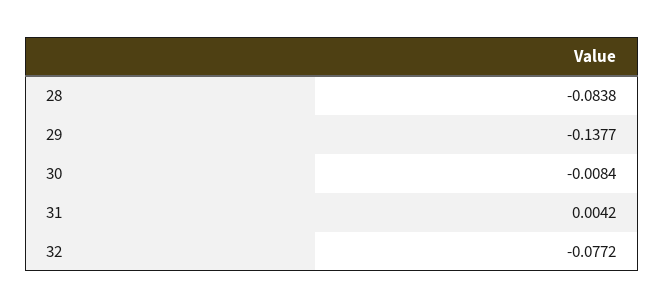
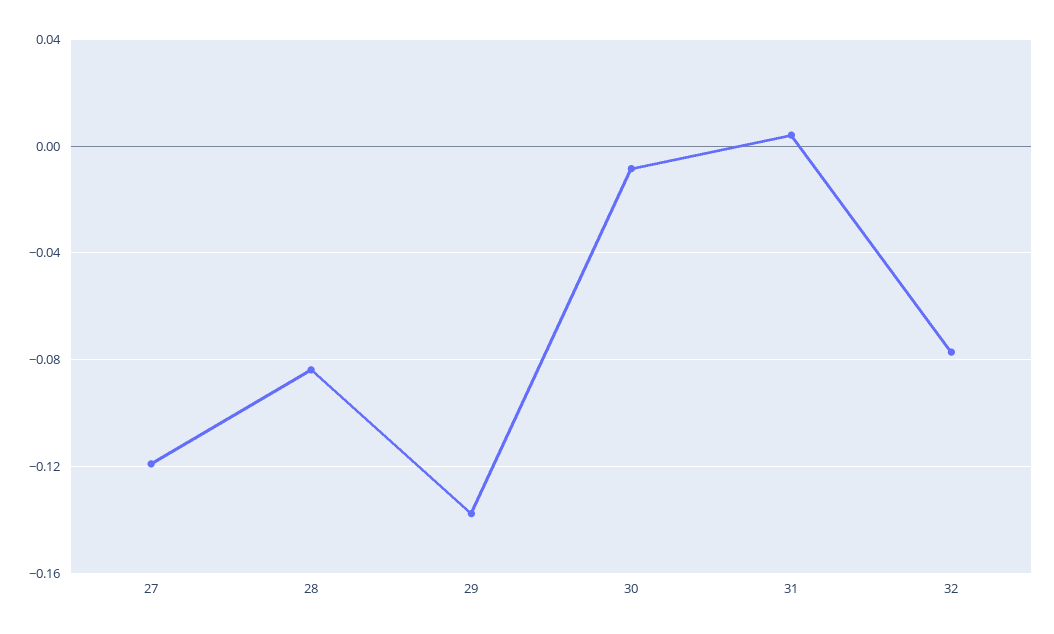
27: none -> -0.12

